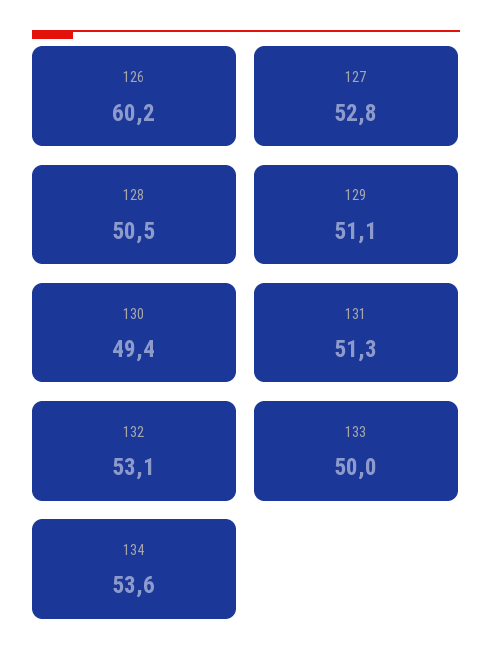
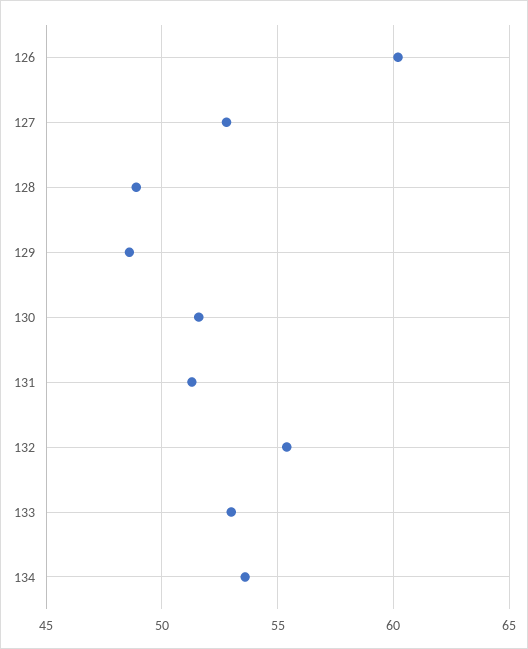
128: 50.5 -> 49
129: 51.1 -> 48.5
130: 49.4 -> 51.5
132: 53.1 -> 55.5
133: 50 -> 53

